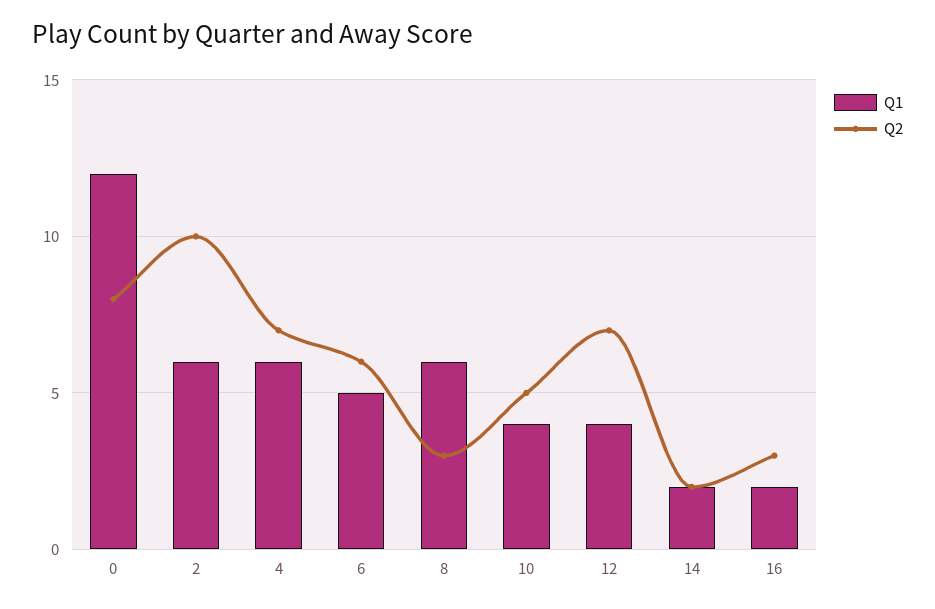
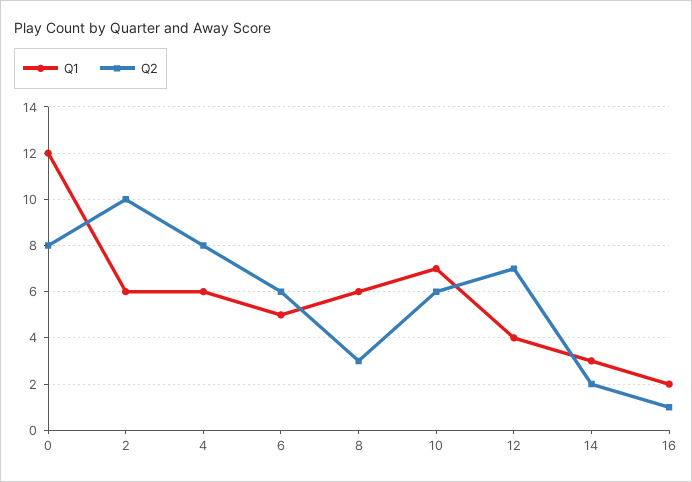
Q2, 4: 7 -> 8
Q1, 10: 4 -> 7
Q2, 10: 5 -> 6
Q1, 14: 2 -> 3
Q2, 16: 3 -> 1

